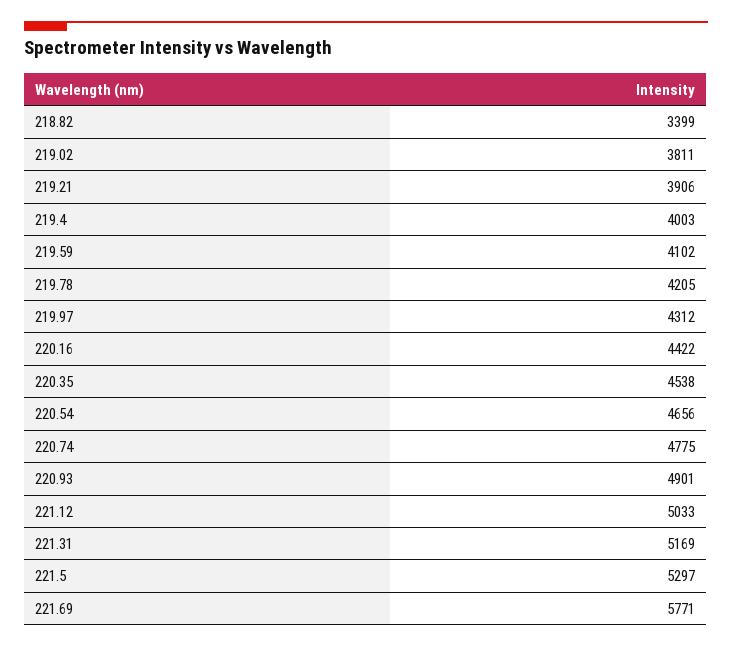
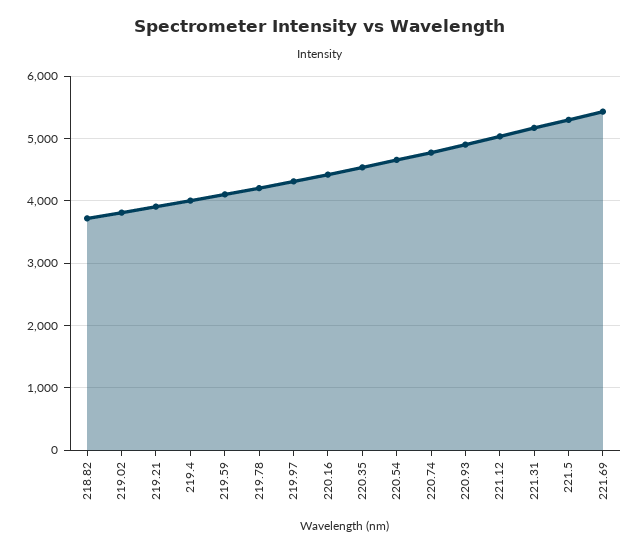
218.82: 3399 -> 3700
221.69: 5771 -> 5400

